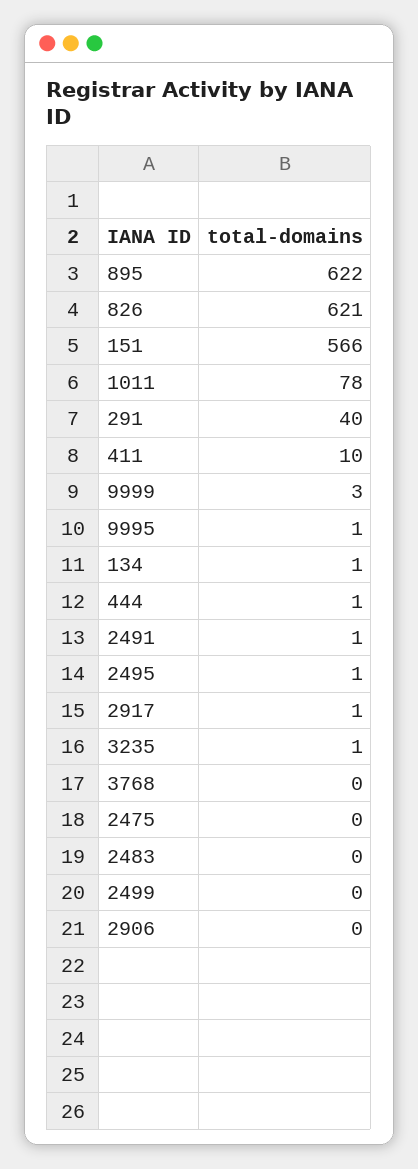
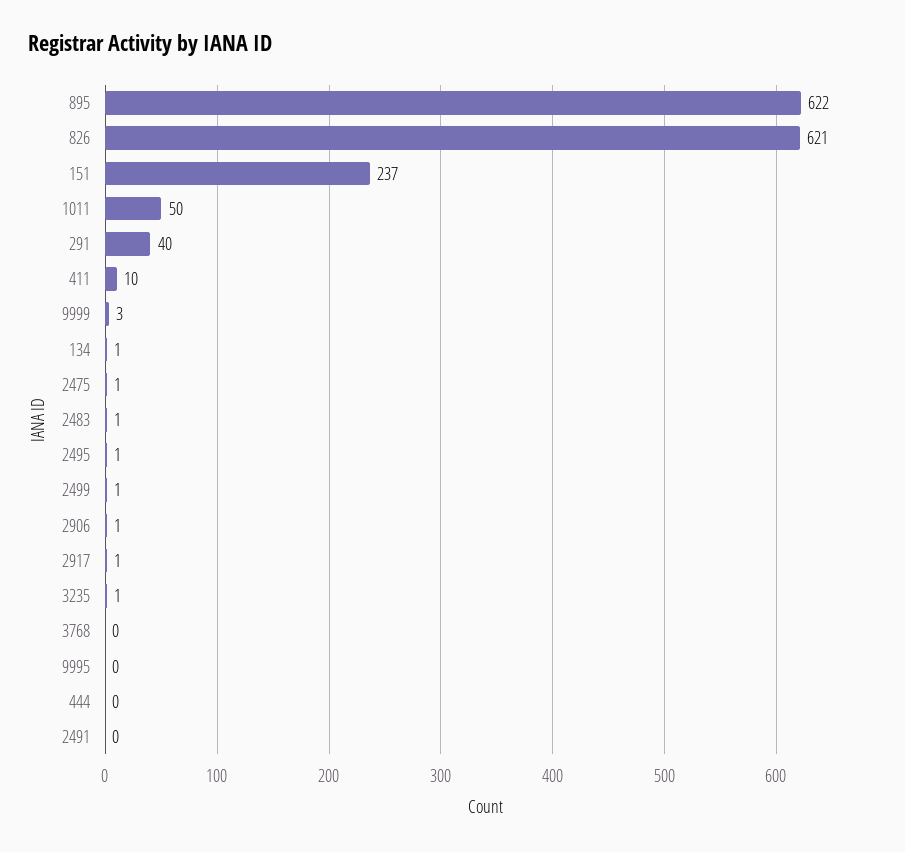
151: 566 -> 237
1011: 78 -> 50
9995: 1 -> 0
444: 1 -> 0
2491: 1 -> 0
2475: 0 -> 1
2483: 0 -> 1
2499: 0 -> 1
2906: 0 -> 1

